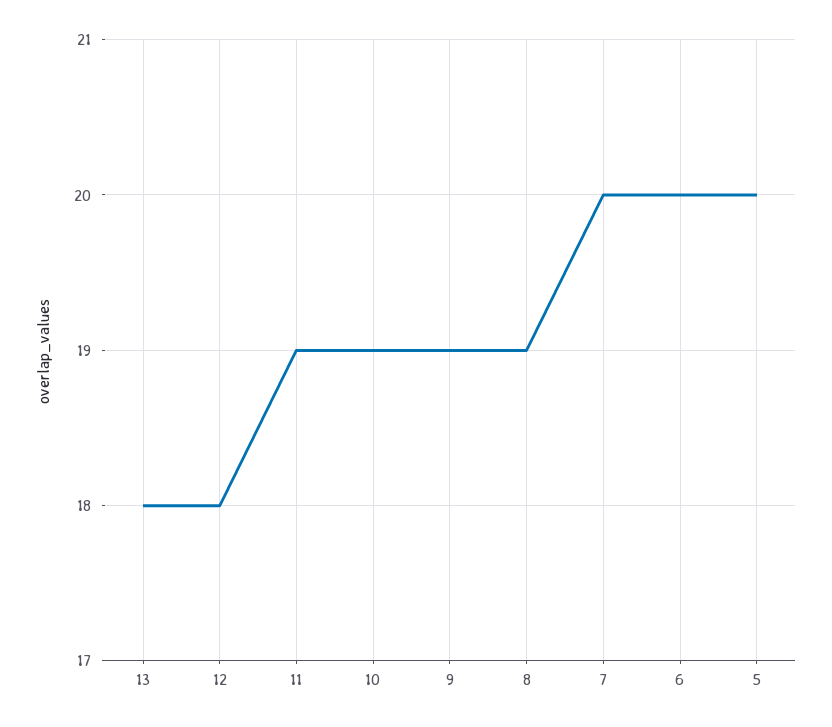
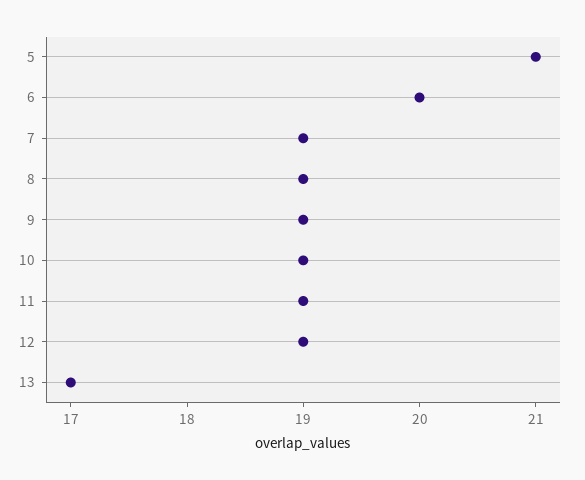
13: 18 -> 17
12: 18 -> 19
7: 20 -> 19
5: 20 -> 21

